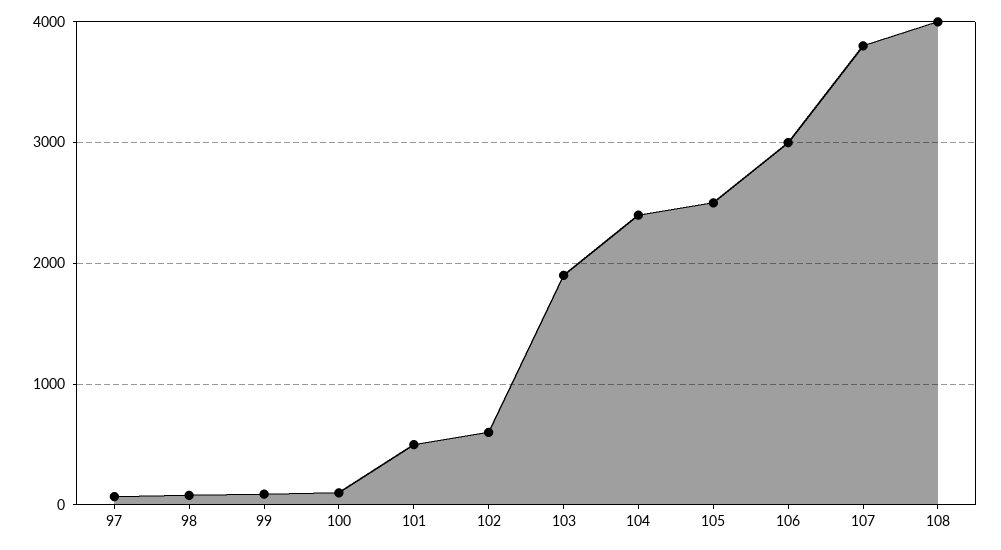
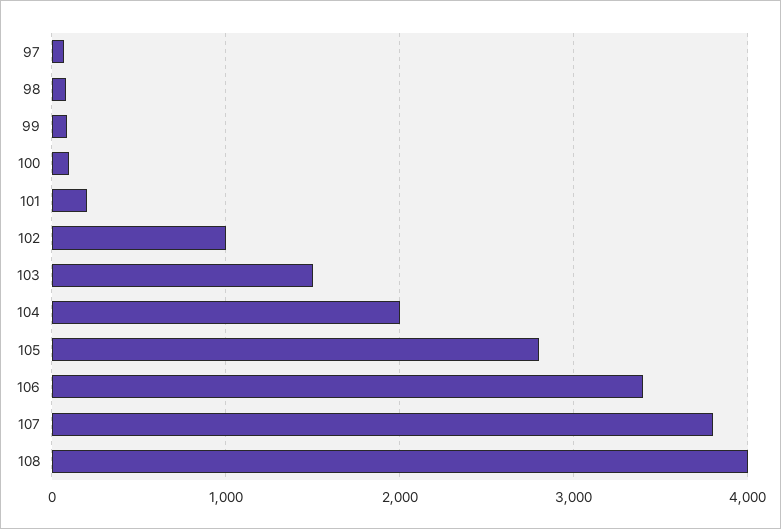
101: 500 -> 200
102: 600 -> 1000
103: 1900 -> 1500
104: 2400 -> 2000
105: 2500 -> 2800
106: 3000 -> 3400

